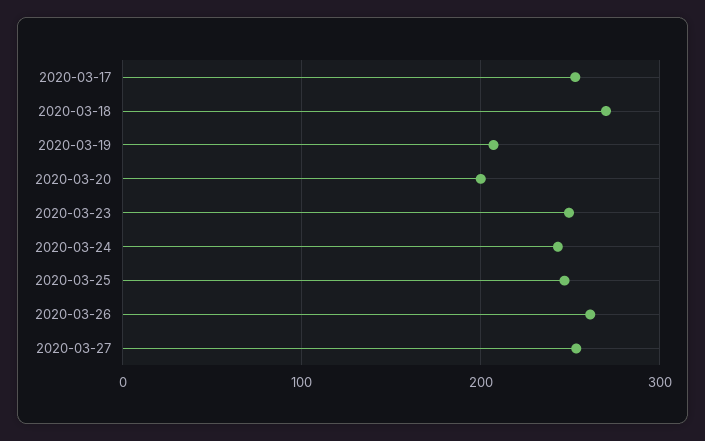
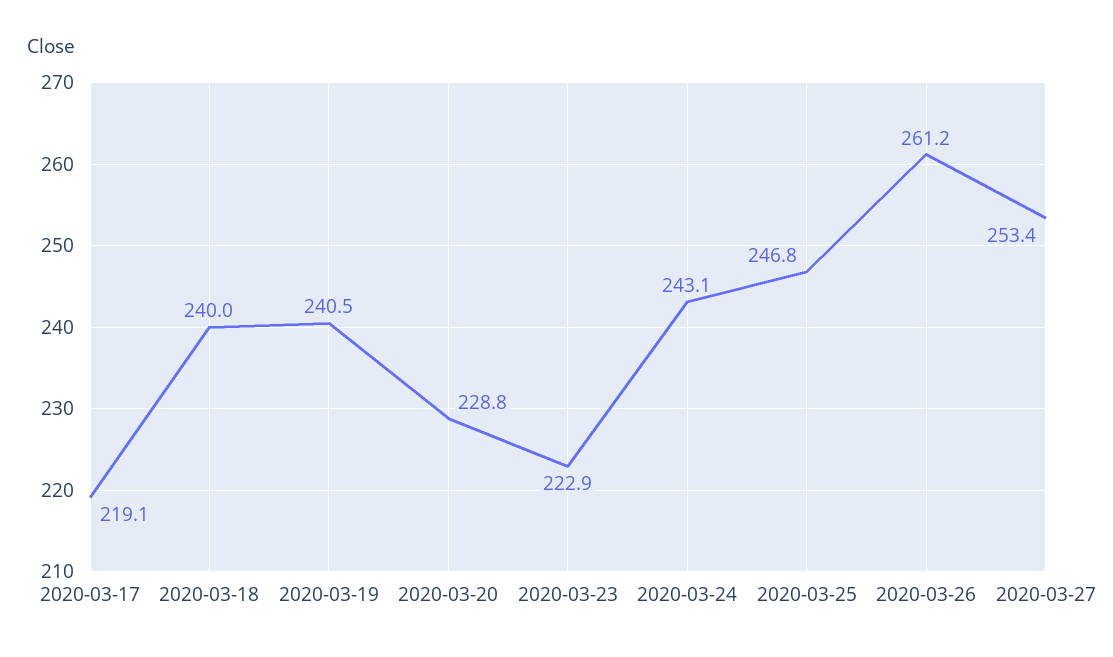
2020-03-17: 250 -> 219.1
2020-03-18: 270 -> 240
2020-03-19: 210 -> 240.5
2020-03-20: 200 -> 228.8
2020-03-23: 250 -> 222.9

